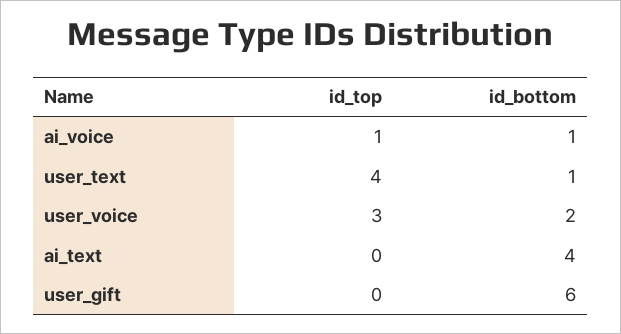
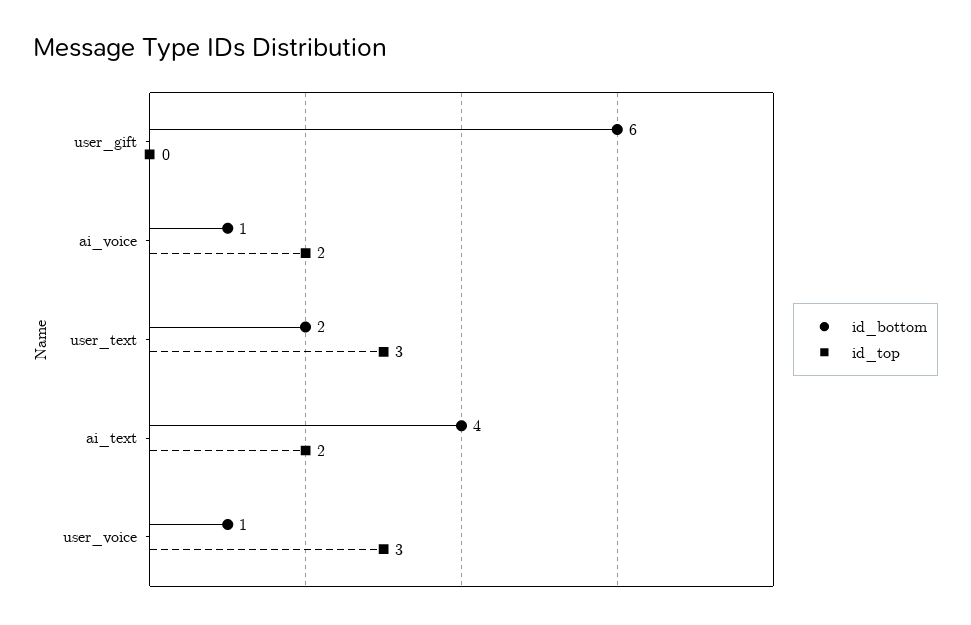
id_top, ai_voice: 1 -> 2
id_top, user_text: 4 -> 3
id_bottom, user_text: 1 -> 2
id_bottom, user_voice: 2 -> 1
id_top, ai_text: 0 -> 2

